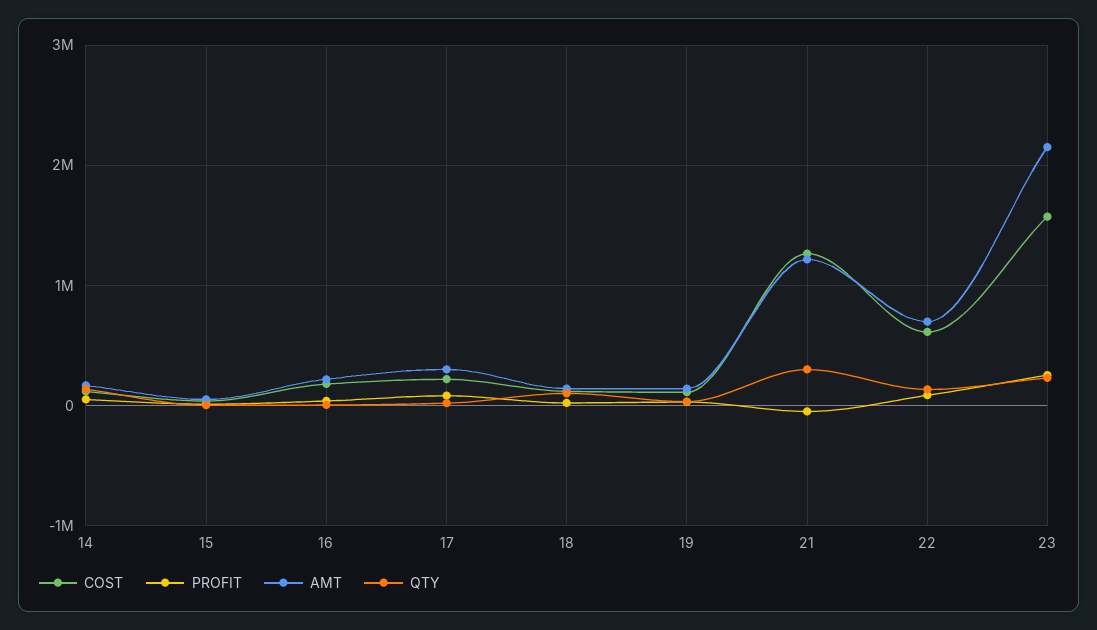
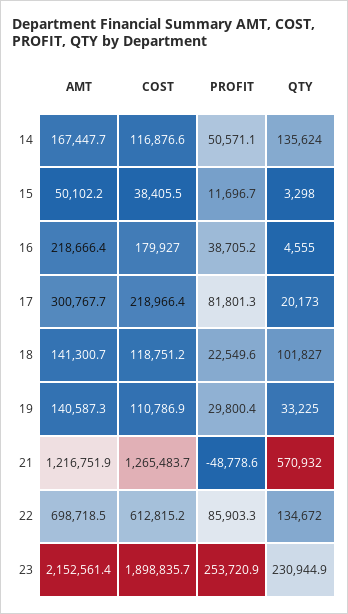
QTY, 21: 300000 -> 570932
COST, 23: 1600000 -> 1898835.7

